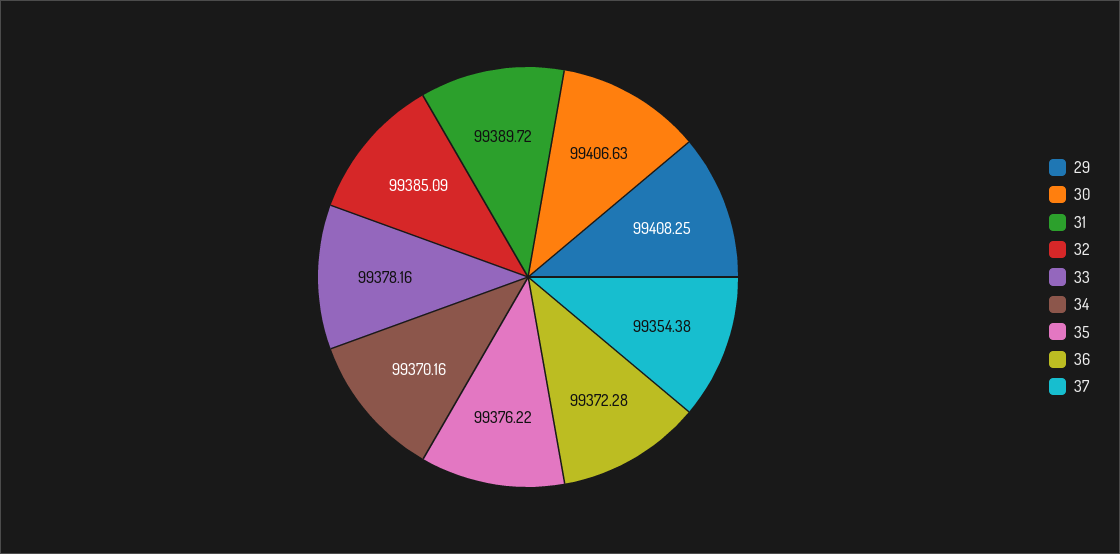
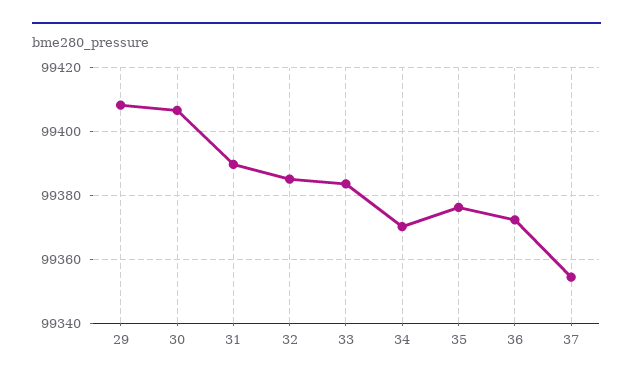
33: 99378.16 -> 99384

